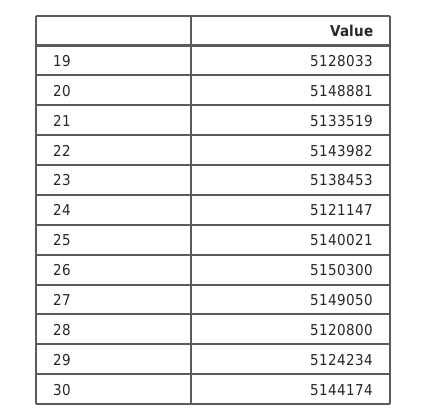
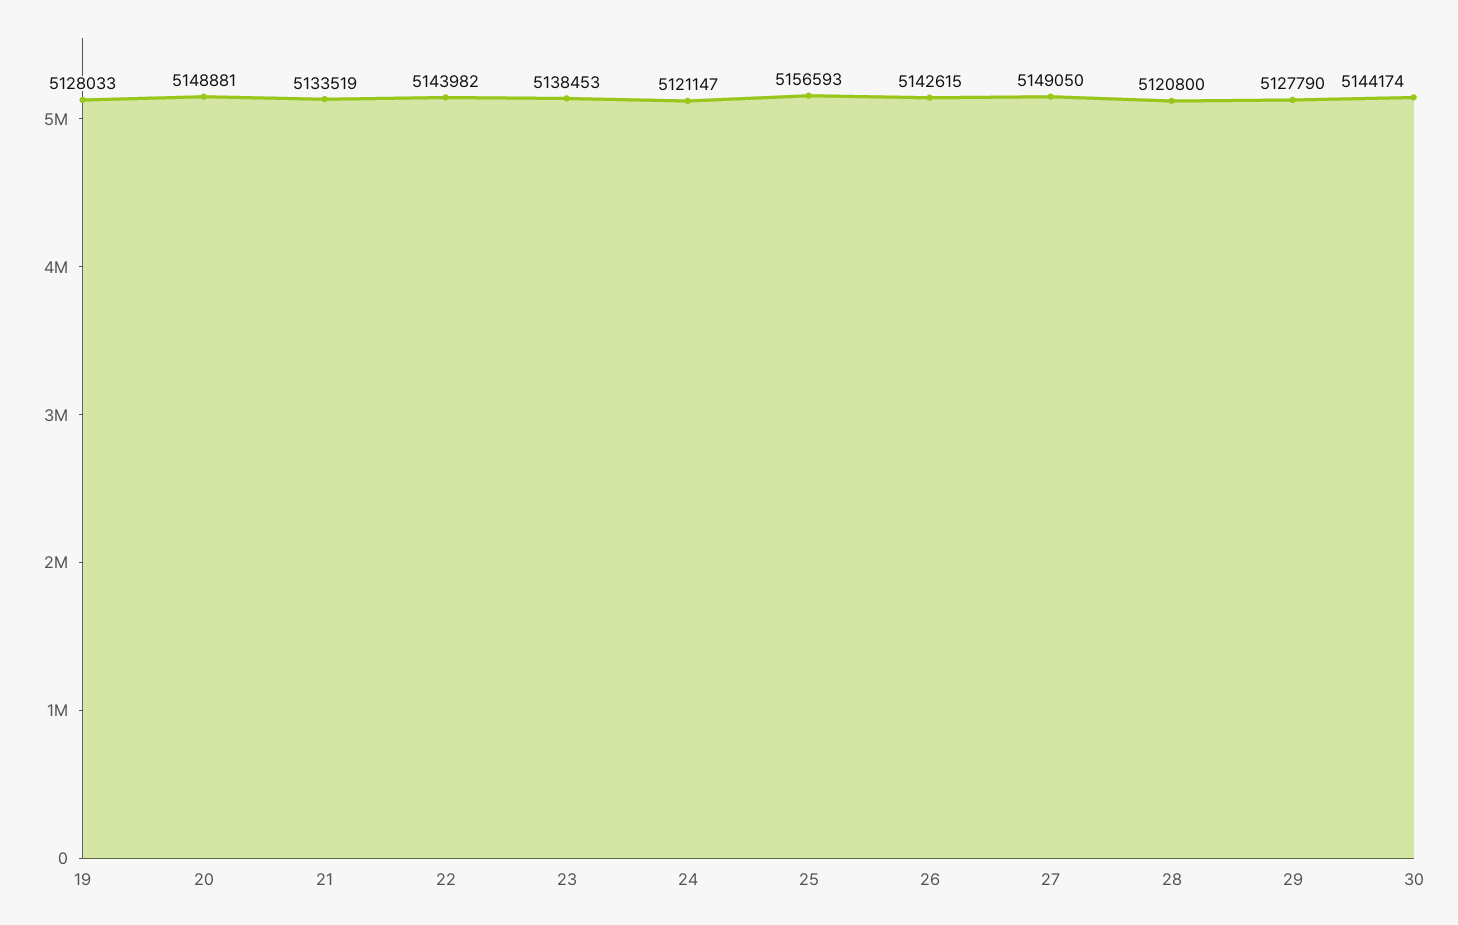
25: 5140021 -> 5156593
26: 5150300 -> 5142615
29: 5124234 -> 5127790

